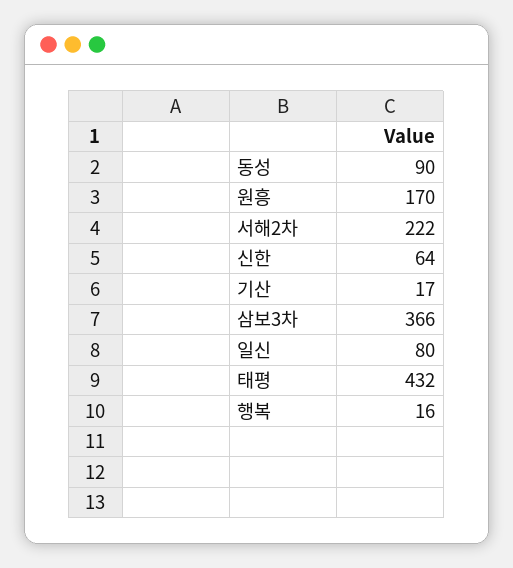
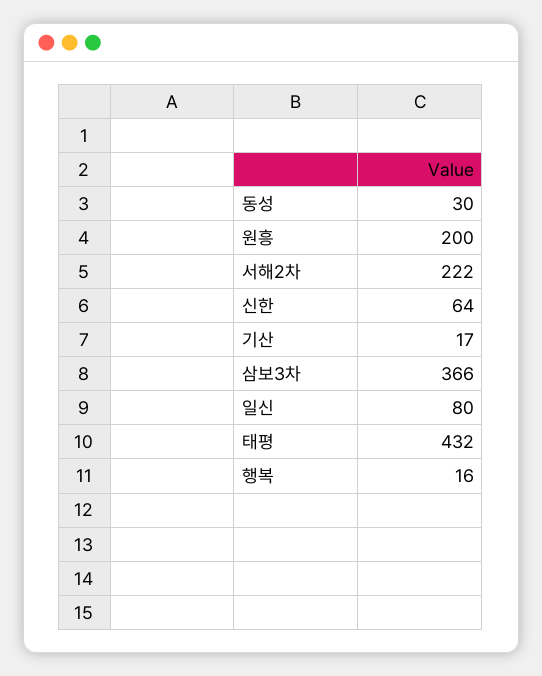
동성: 90 -> 30
원흥: 170 -> 200

